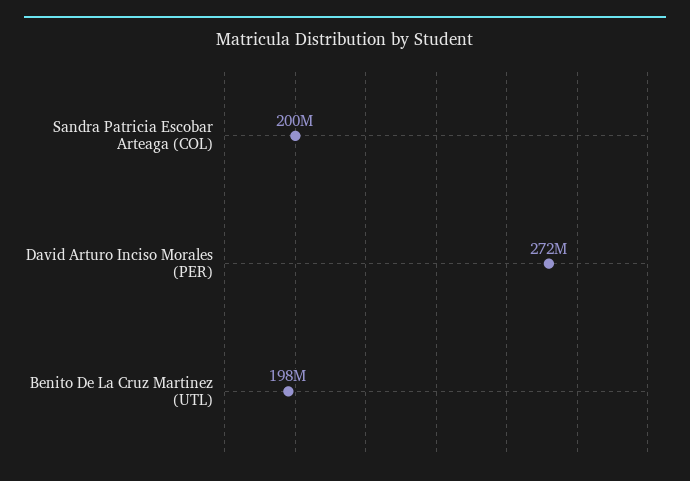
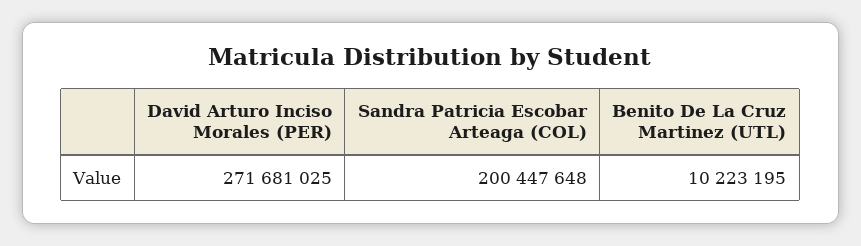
Benito De La Cruz Martinez (UTL): 198000000 -> 10223195

